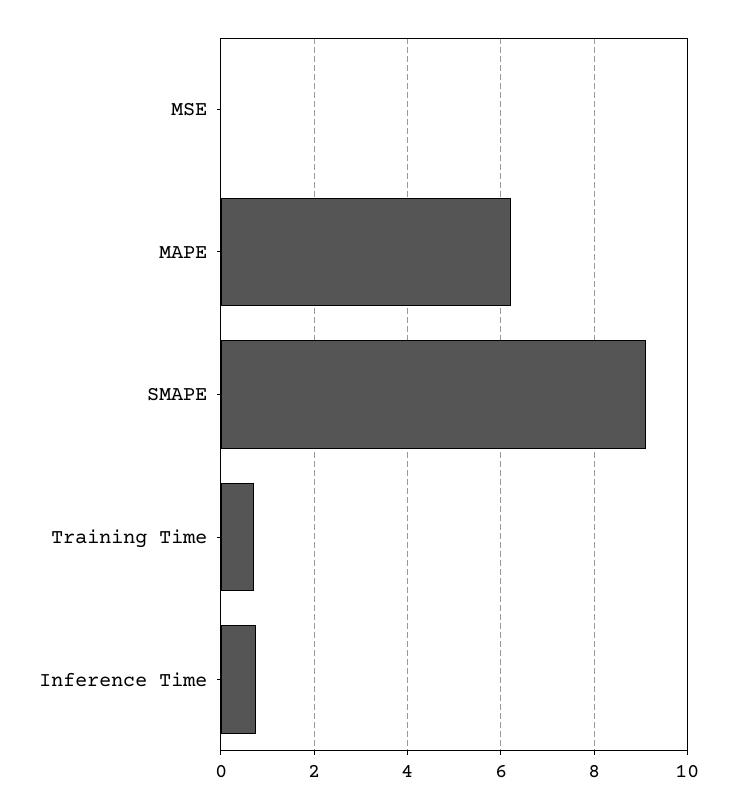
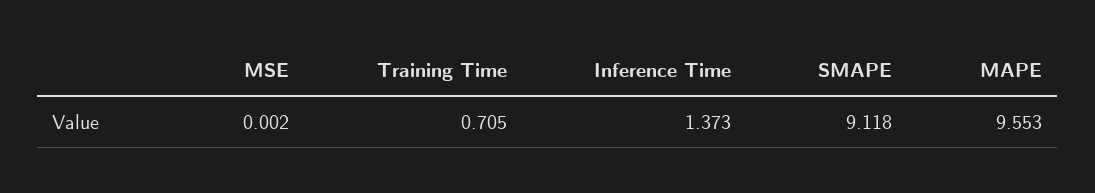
MAPE: 6.2 -> 9.553
Inference Time: 0.8 -> 1.373

